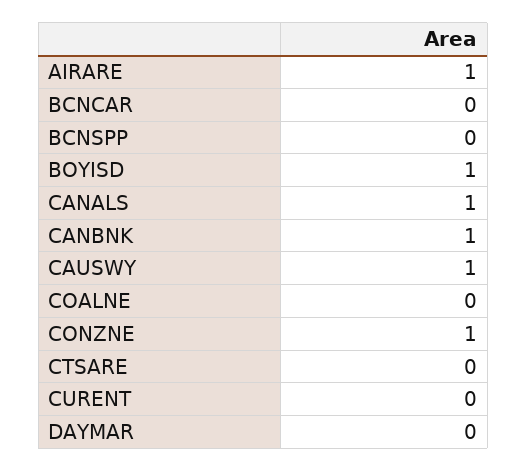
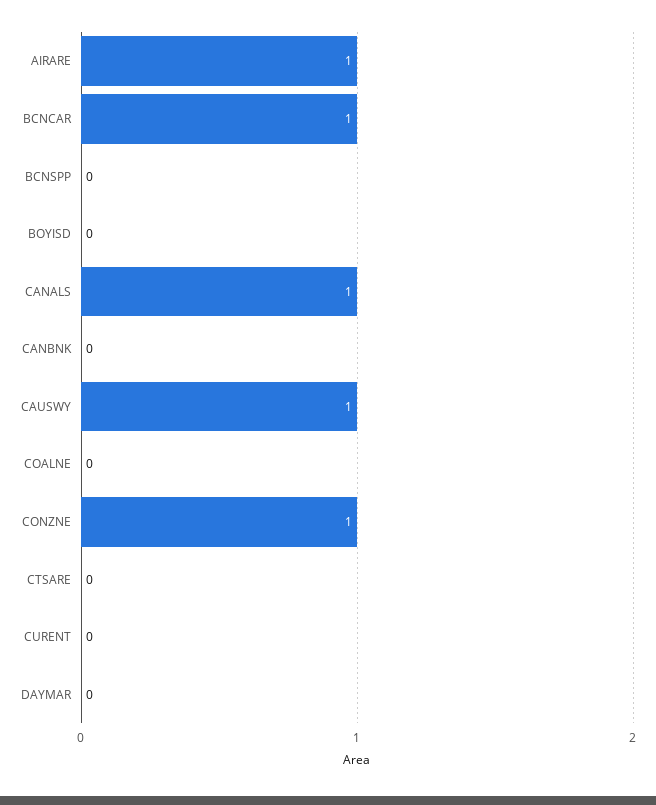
BCNCAR: 0 -> 1
BOYISD: 1 -> 0
CANBNK: 1 -> 0

